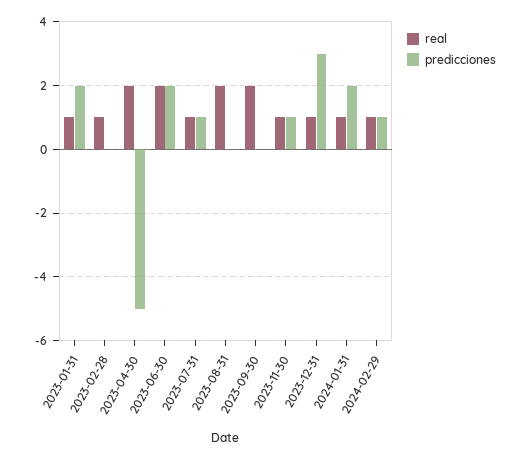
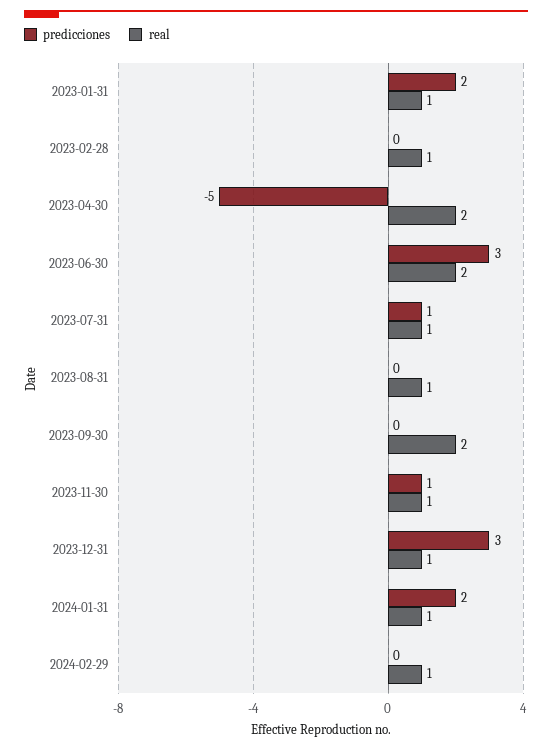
predicciones, 2023-06-30: 2 -> 3
real, 2023-08-31: 2 -> 1
predicciones, 2024-02-29: 1 -> 0

